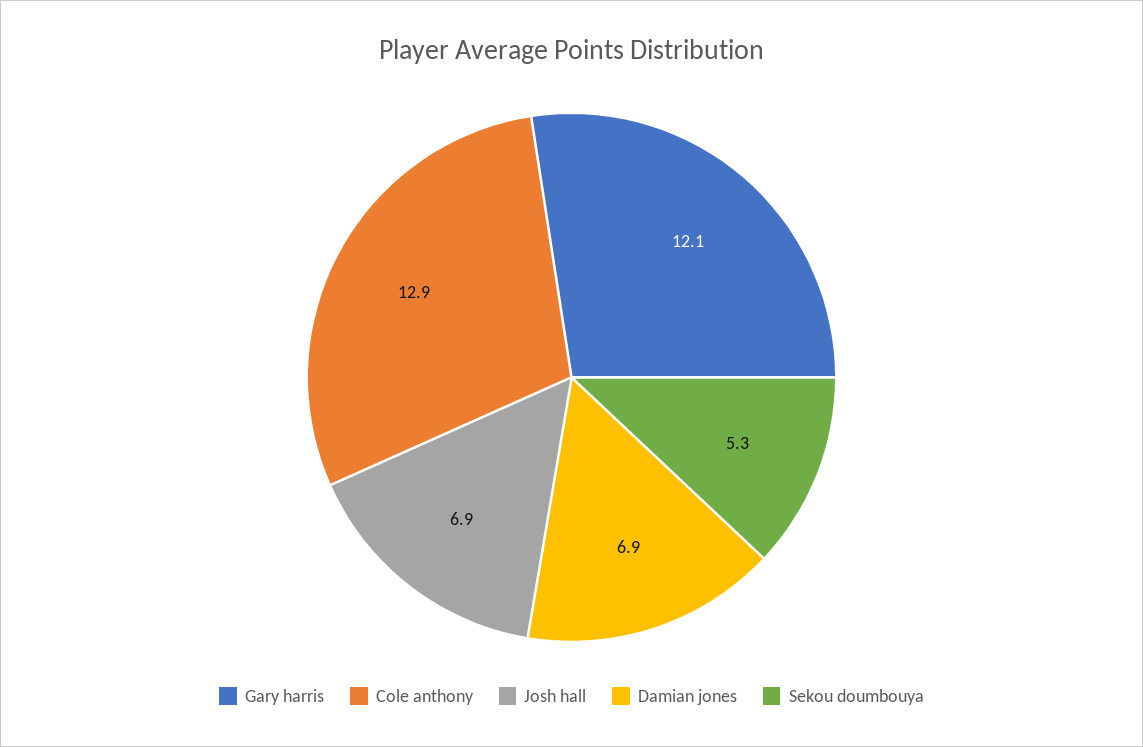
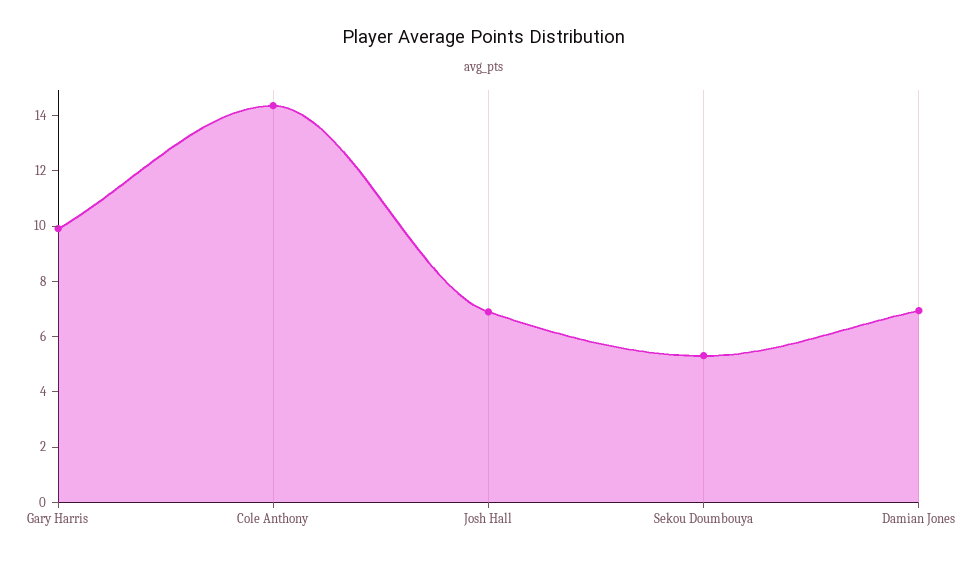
Gary harris: 12.1 -> 10
Cole anthony: 12.9 -> 14.5

